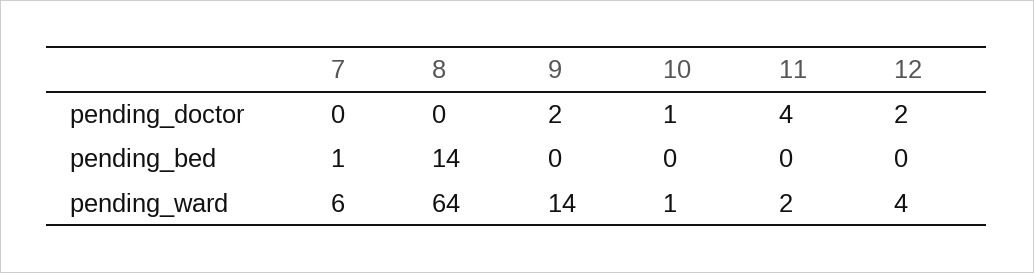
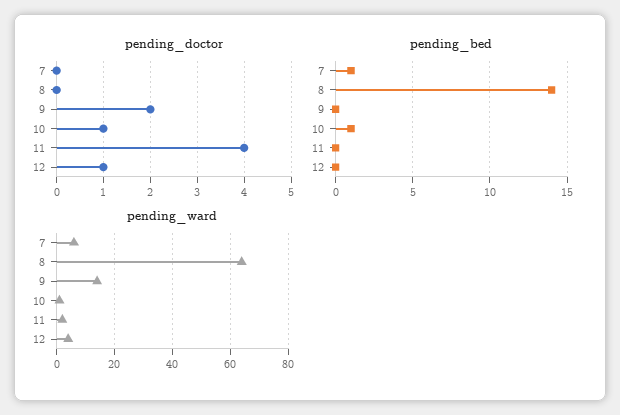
pending_doctor, 12: 2 -> 1
pending_bed, 10: 0 -> 1

